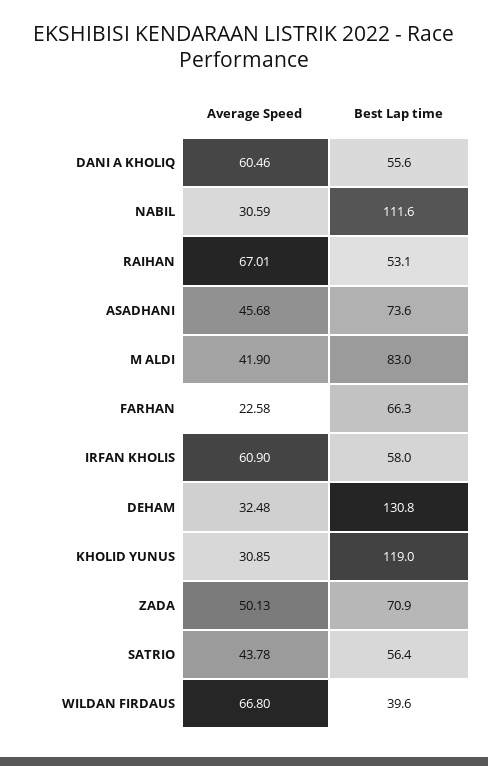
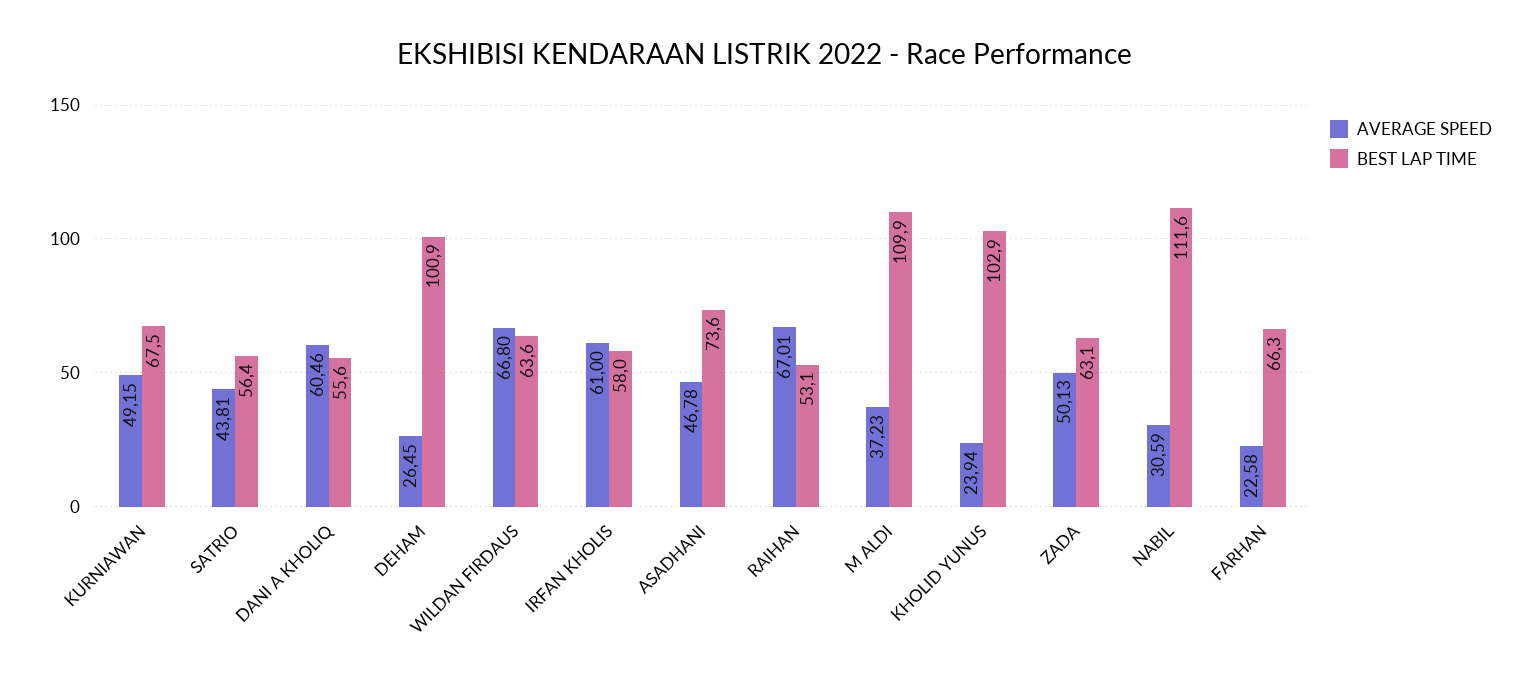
Average Speed, ASADHANI: 45.68 -> 46.78
Average Speed, M ALDI: 41.9 -> 37.23
Best Lap time, M ALDI: 83 -> 109.9
Average Speed, IRFAN KHOLIS: 60.9 -> 61
Average Speed, DEHAM: 32.48 -> 26.45
Best Lap time, DEHAM: 130.8 -> 100.9
Average Speed, KHOLID YUNUS: 30.85 -> 23.94
Best Lap time, KHOLID YUNUS: 119 -> 102.9
Best Lap time, ZADA: 70.9 -> 63.1
Average Speed, SATRIO: 43.78 -> 43.81
Best Lap time, WILDAN FIRDAUS: 39.6 -> 63.6
Average Speed, KURNIAWAN: none -> 49.15
Best Lap time, KURNIAWAN: none -> 67.5

